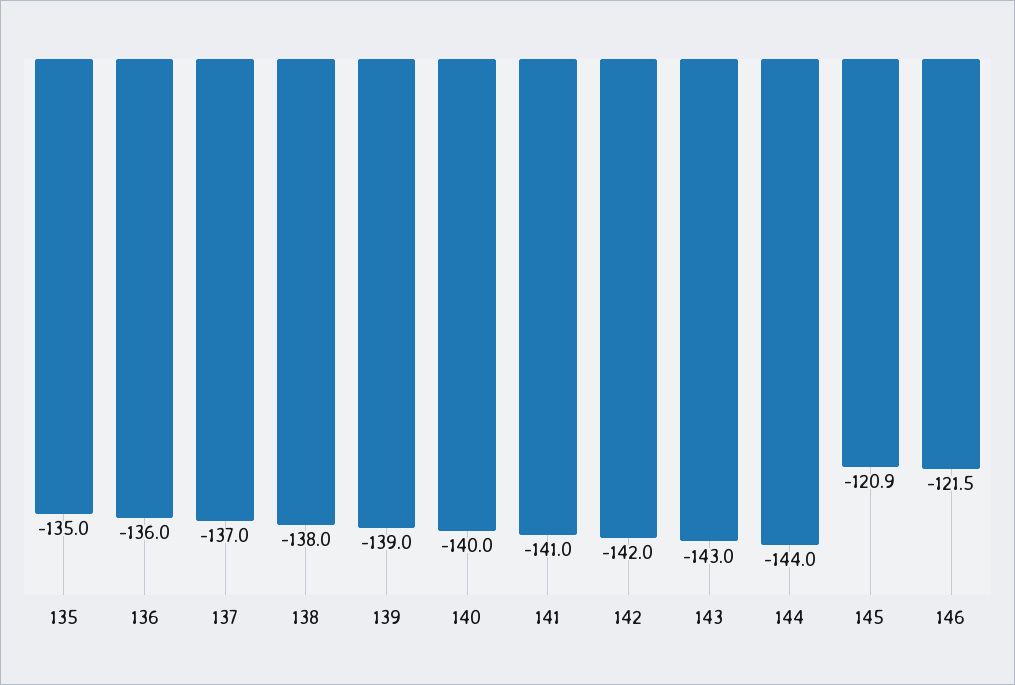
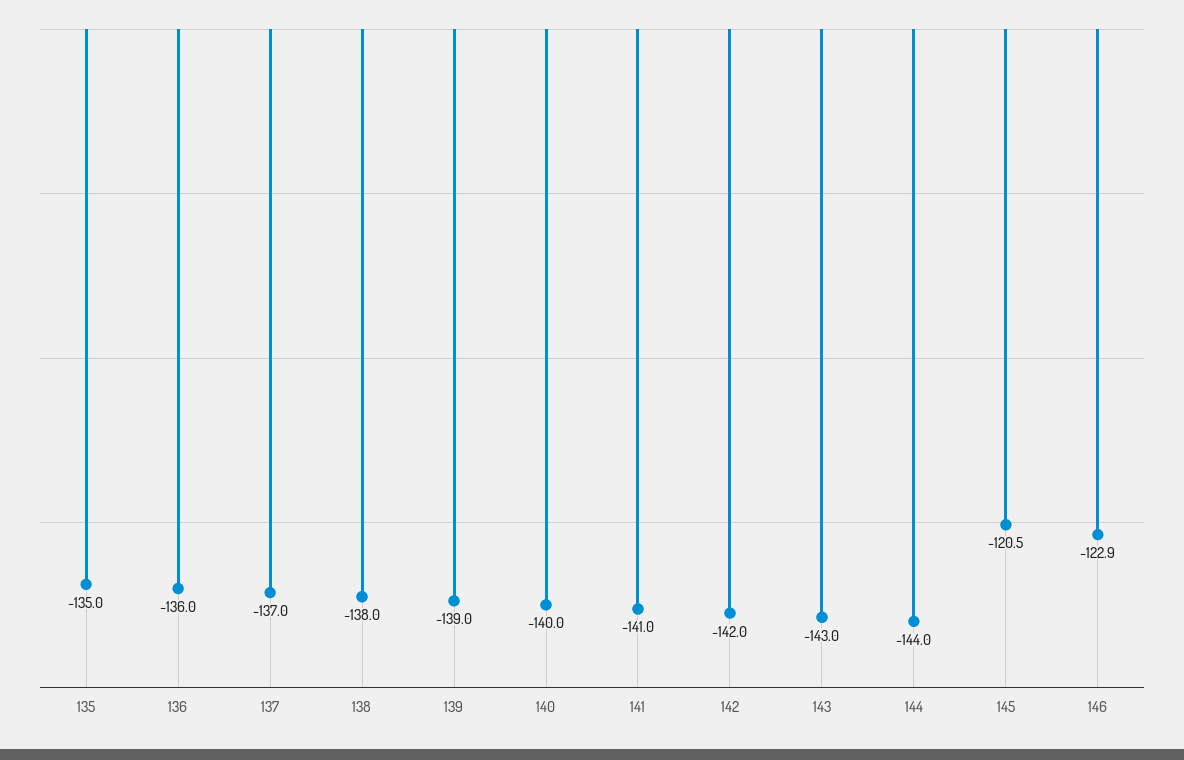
145: -120.9 -> -120.5
146: -121.5 -> -122.9

